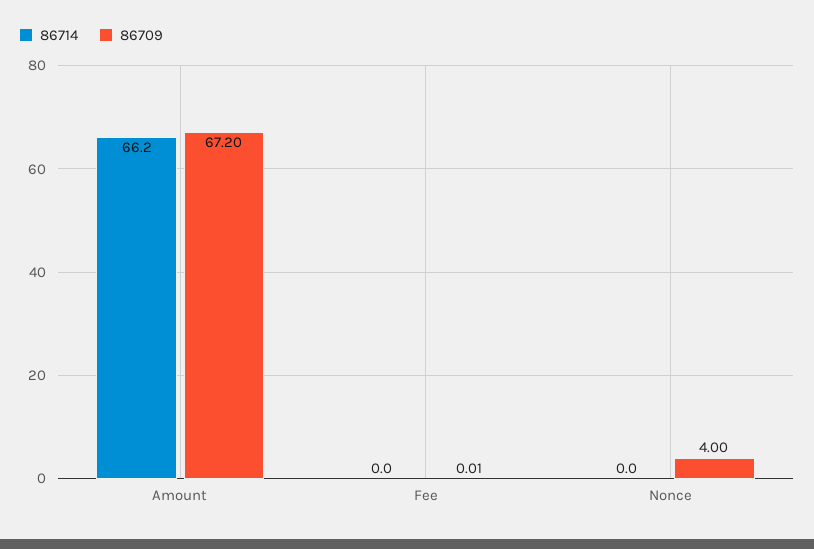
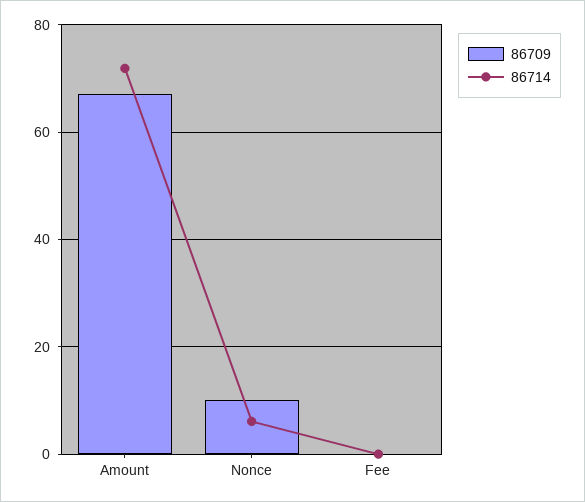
86714, Amount: 66.2 -> 72
86714, Nonce: 0 -> 6
86709, Nonce: 4 -> 10

